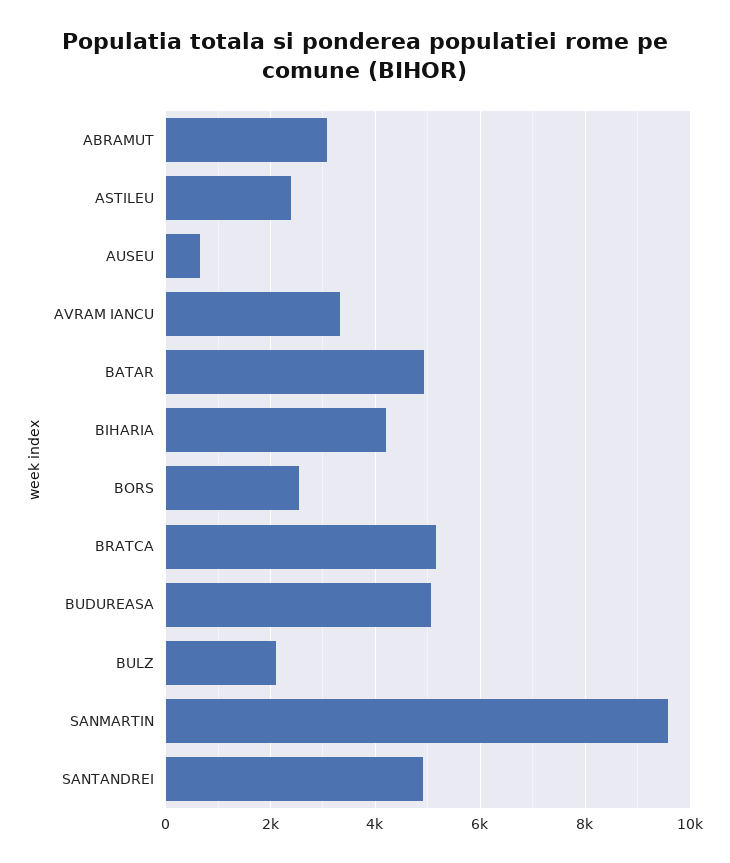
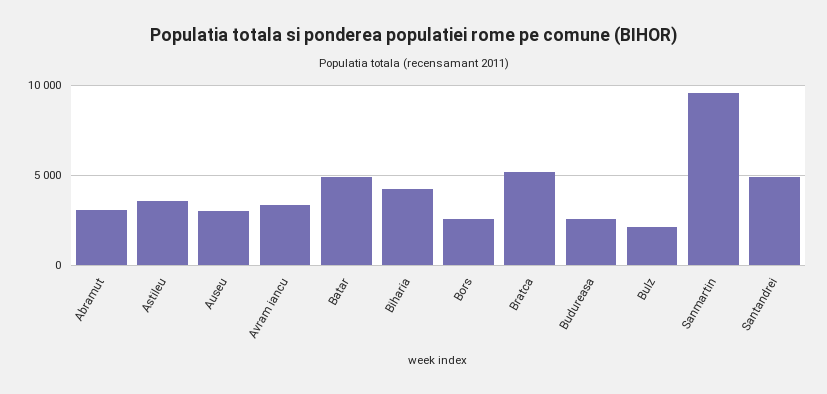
ASTILEU: 2400 -> 3500
AUSEU: 600 -> 3000
BUDUREASA: 5000 -> 2500

